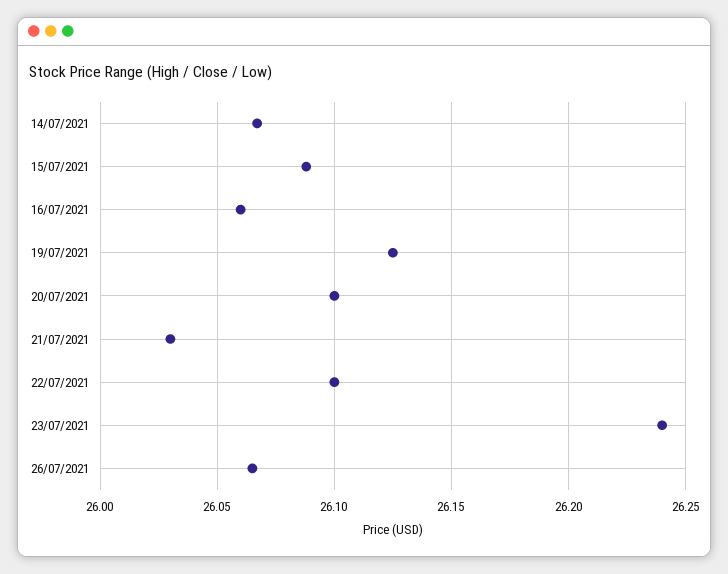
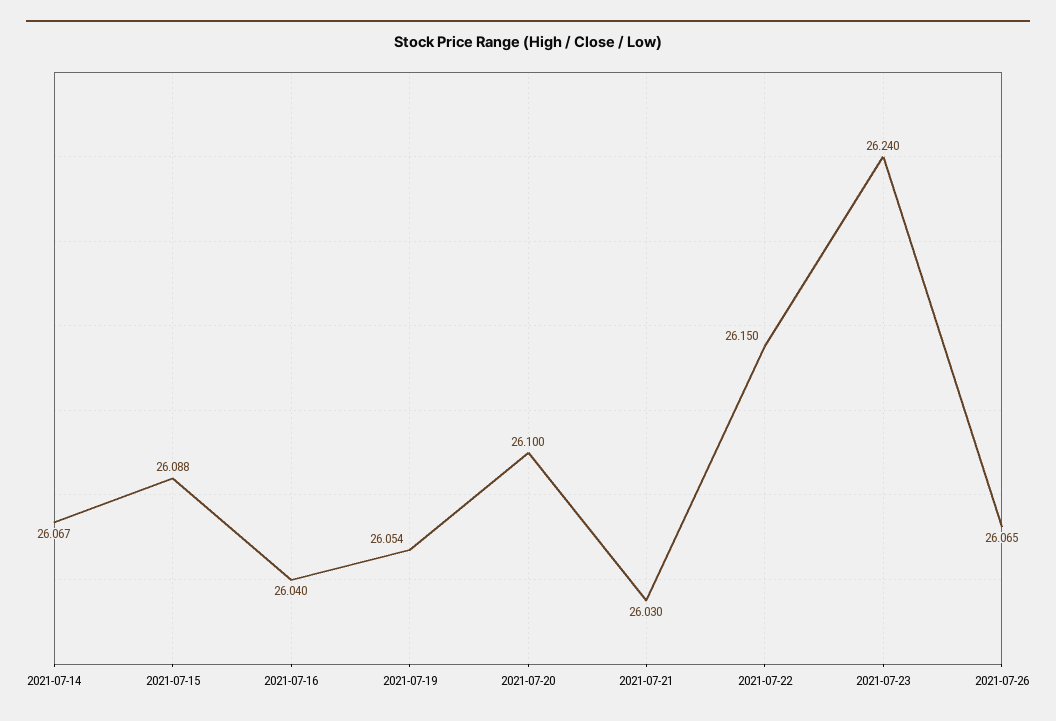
16/07/2021: 26.06 -> 26.04
19/07/2021: 26.125 -> 26.054
22/07/2021: 26.1 -> 26.15

